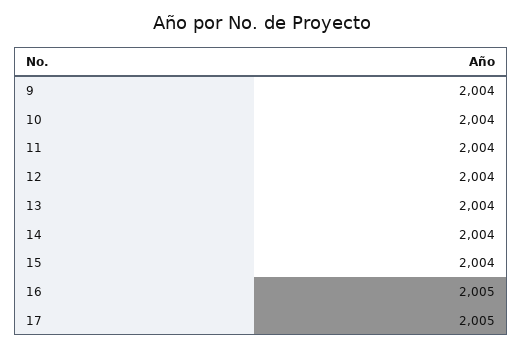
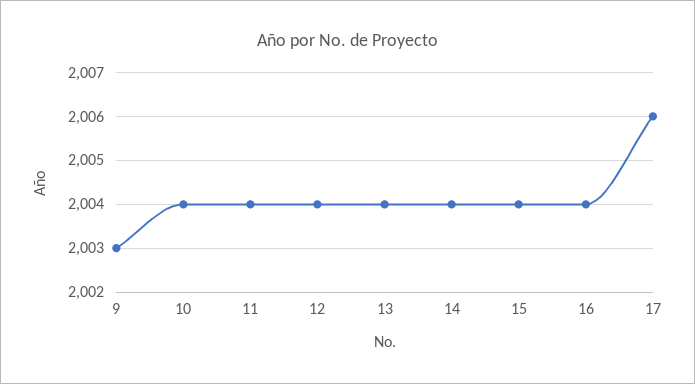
9: 2004 -> 2003
16: 2005 -> 2004
17: 2005 -> 2006

